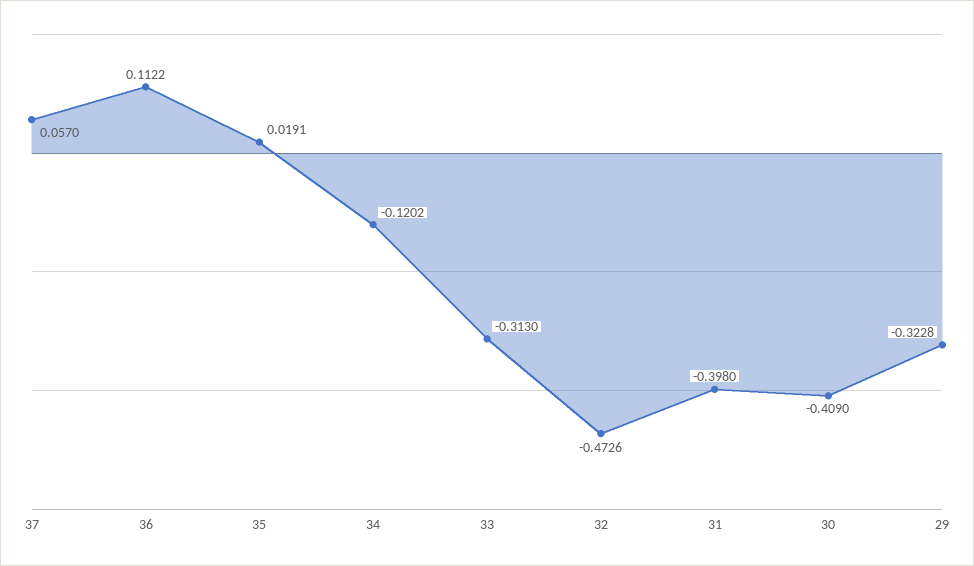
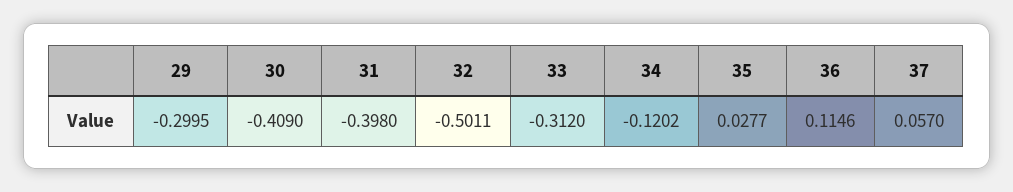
36: 0.1122 -> 0.1146
35: 0.0191 -> 0.0277
33: -0.313 -> -0.312
32: -0.4726 -> -0.5011
29: -0.3228 -> -0.2995

